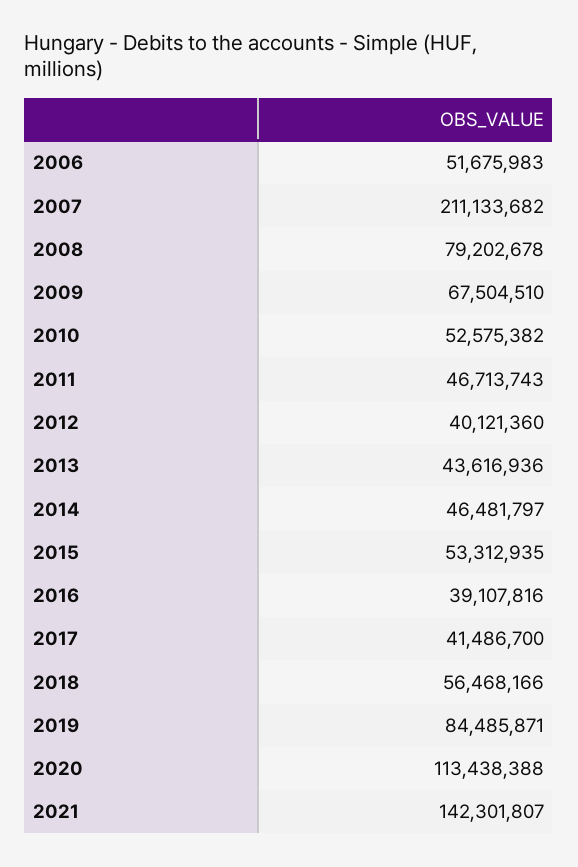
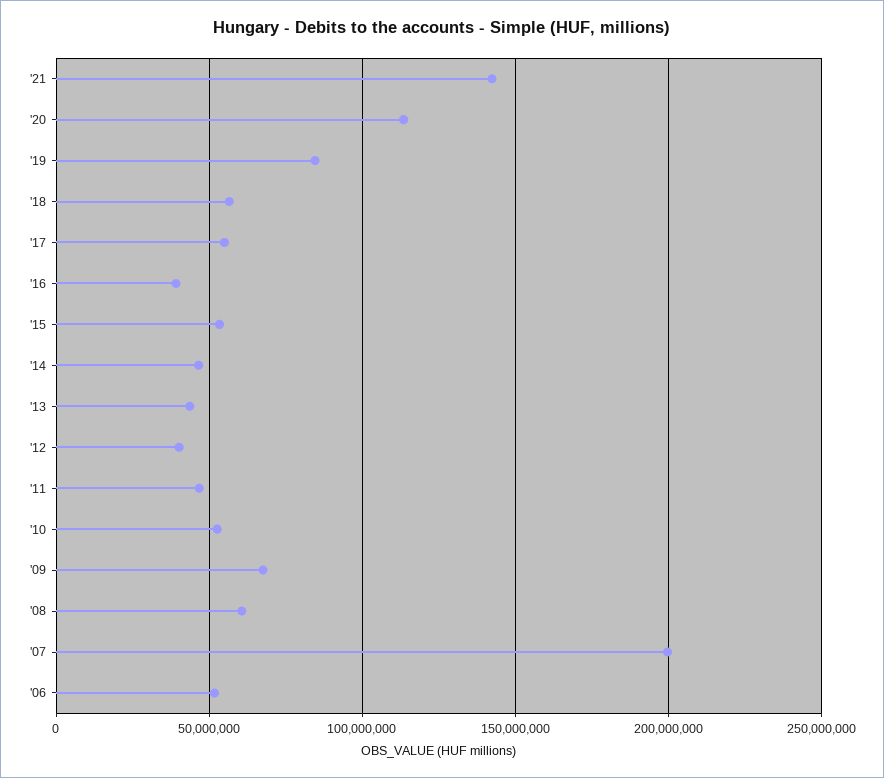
2007: 211133682 -> 200000000
2008: 79202678 -> 60000000
2017: 41486700 -> 55000000

